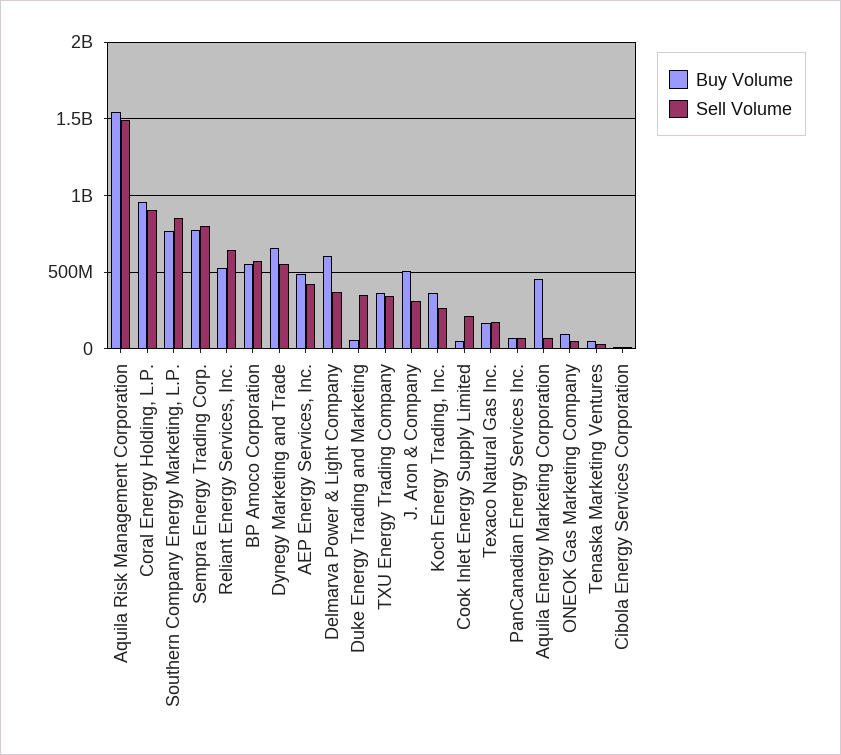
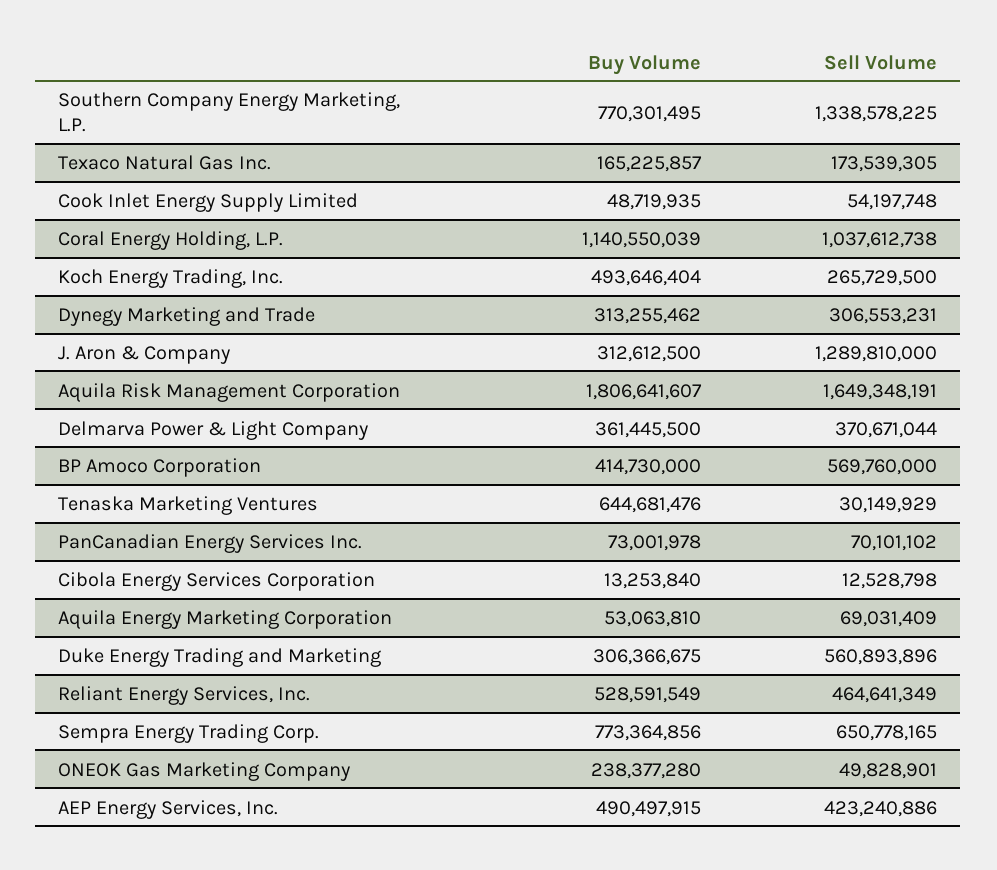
Buy Volume, Aquila Risk Management Corporation: 1550000000 -> 1806641607
Sell Volume, Aquila Risk Management Corporation: 1500000000 -> 1649348191
Buy Volume, Coral Energy Holding, L.P.: 950000000 -> 1140550039
Sell Volume, Coral Energy Holding, L.P.: 900000000 -> 1037612738
Sell Volume, Southern Company Energy Marketing, L.P.: 850000000 -> 1338578225
Sell Volume, Sempra Energy Trading Corp.: 800000000 -> 650778165
Sell Volume, Reliant Energy Services, Inc.: 650000000 -> 464641349
Buy Volume, BP Amoco Corporation: 550000000 -> 414730000
Buy Volume, Dynegy Marketing and Trade: 650000000 -> 313255462
Sell Volume, Dynegy Marketing and Trade: 550000000 -> 306553231
Buy Volume, Delmarva Power & Light Company: 600000000 -> 361445500
Buy Volume, Duke Energy Trading and Marketing: 50000000 -> 306366675
Sell Volume, Duke Energy Trading and Marketing: 350000000 -> 560893896
Buy Volume, TXU Energy Trading Company: 350000000 -> none
Sell Volume, TXU Energy Trading Company: 350000000 -> none
Buy Volume, J. Aron & Company: 500000000 -> 312612500
Sell Volume, J. Aron & Company: 300000000 -> 1289810000
Buy Volume, Koch Energy Trading, Inc.: 350000000 -> 493646404
Sell Volume, Cook Inlet Energy Supply Limited: 200000000 -> 54197748
Buy Volume, Aquila Energy Marketing Corporation: 450000000 -> 53063810
Buy Volume, ONEOK Gas Marketing Company: 100000000 -> 238377280
Buy Volume, Tenaska Marketing Ventures: 50000000 -> 644681476

